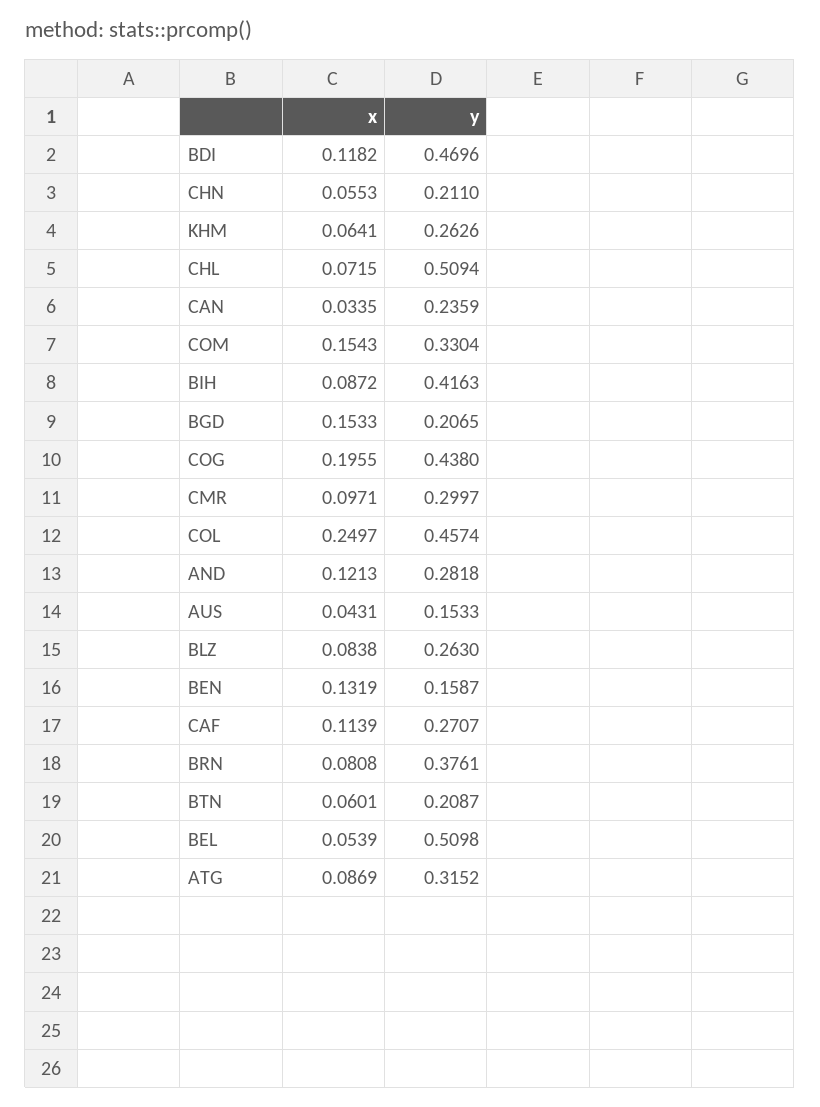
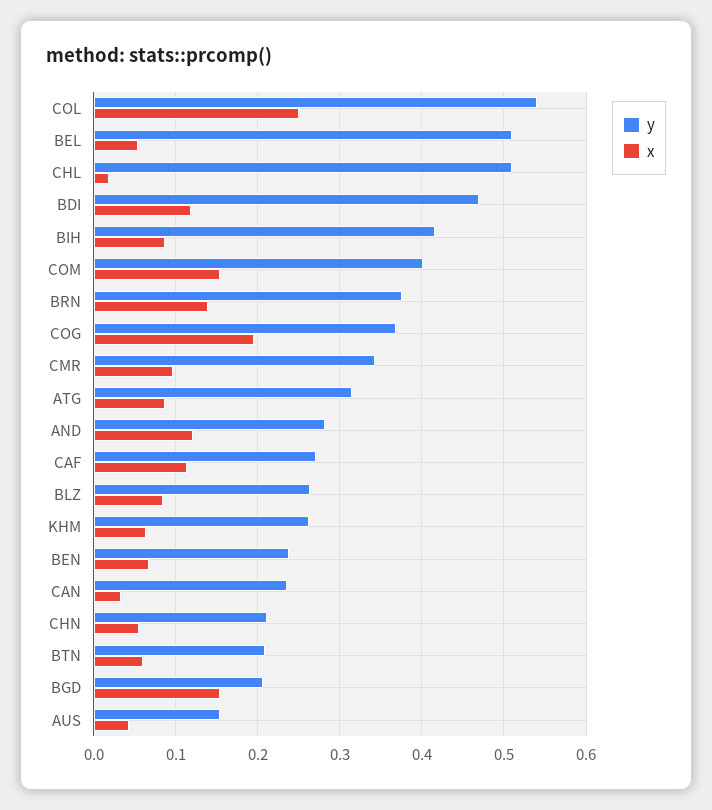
x, CHL: 0.0715 -> 0.02
y, COM: 0.3304 -> 0.4
y, COG: 0.438 -> 0.37
y, CMR: 0.2997 -> 0.34
y, COL: 0.4574 -> 0.54
x, BEN: 0.1319 -> 0.07
y, BEN: 0.1587 -> 0.24
x, BRN: 0.0808 -> 0.14

